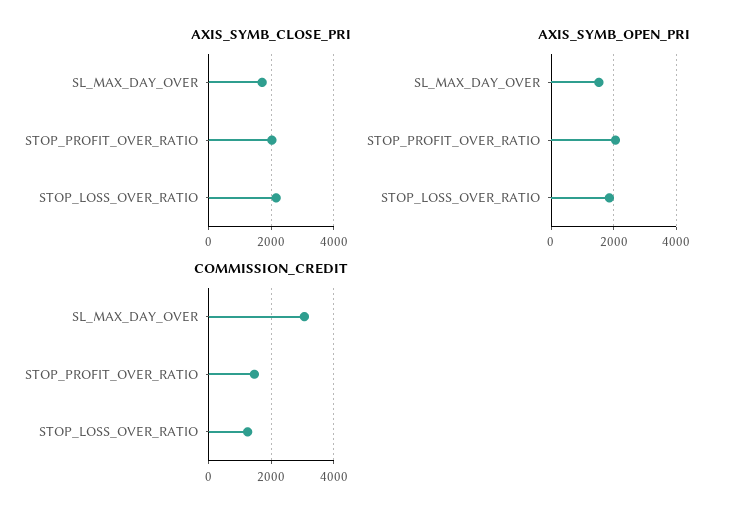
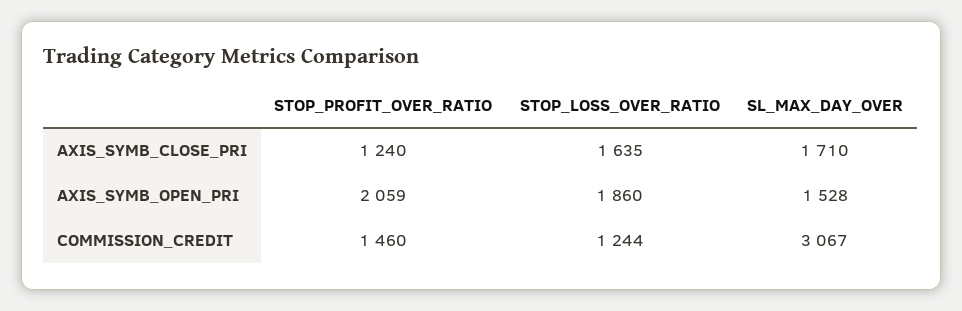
AXIS_SYMB_CLOSE_PRI, STOP_PROFIT_OVER_RATIO: 2000 -> 1240
AXIS_SYMB_CLOSE_PRI, STOP_LOSS_OVER_RATIO: 2200 -> 1635

